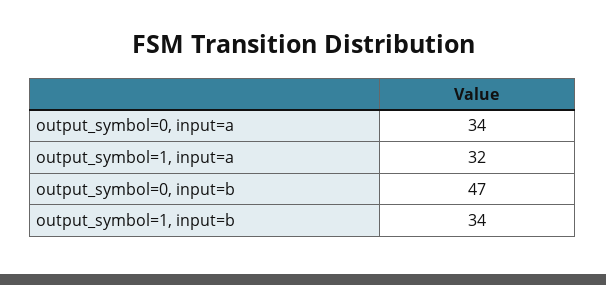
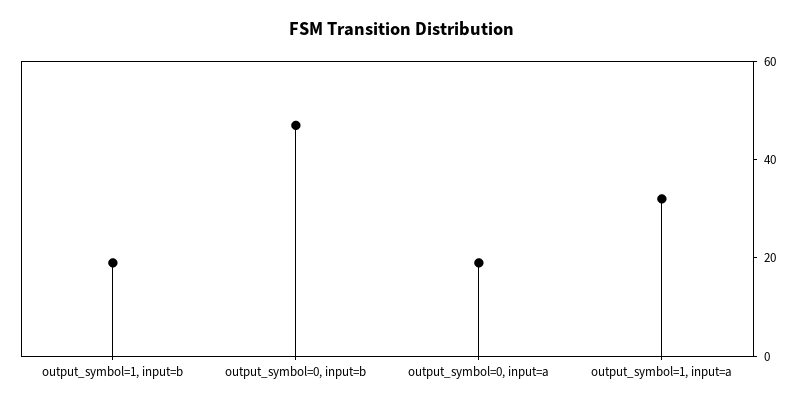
output_symbol=0, input=a: 34 -> 20
output_symbol=1, input=b: 34 -> 20

